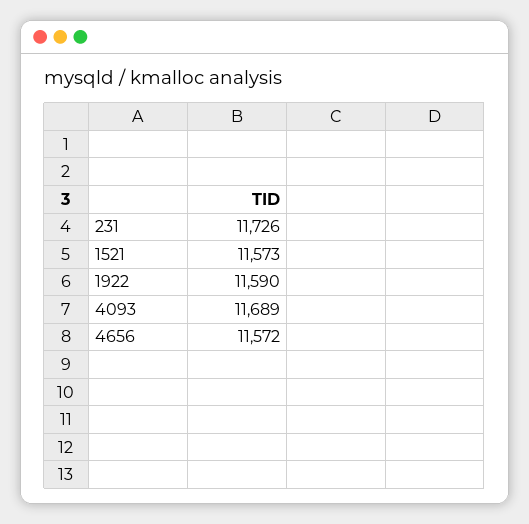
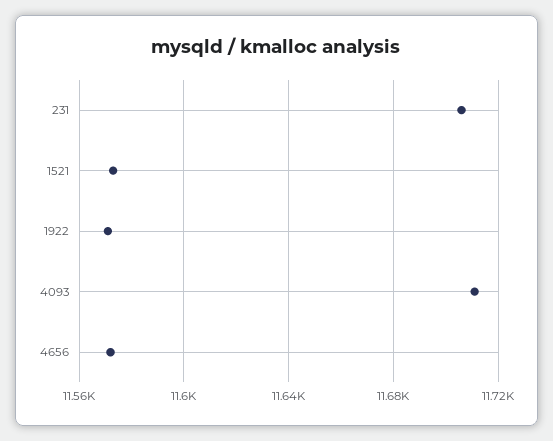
231: 11726 -> 11705
1922: 11590 -> 11570
4093: 11689 -> 11710

